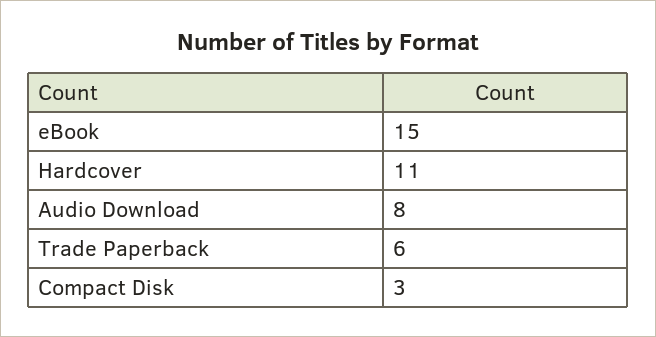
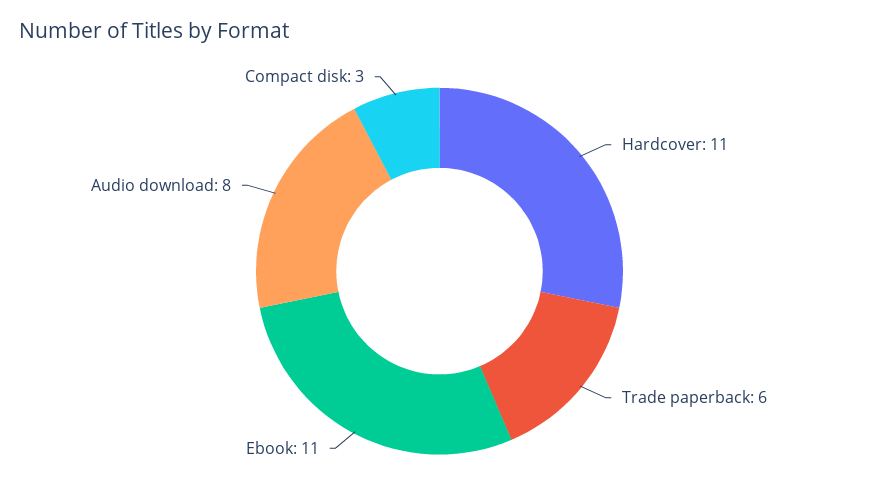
eBook: 15 -> 11

